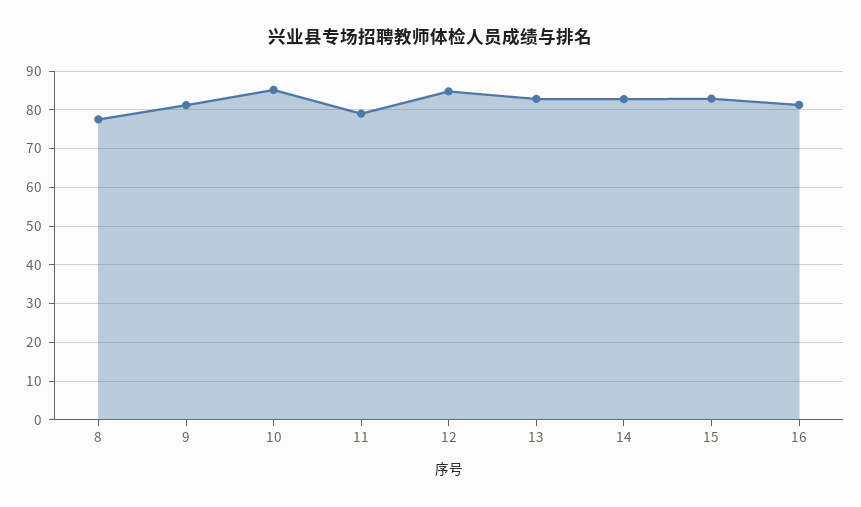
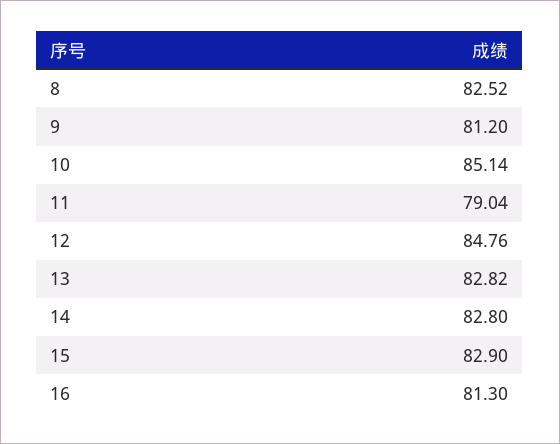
8: 78 -> 82.52

